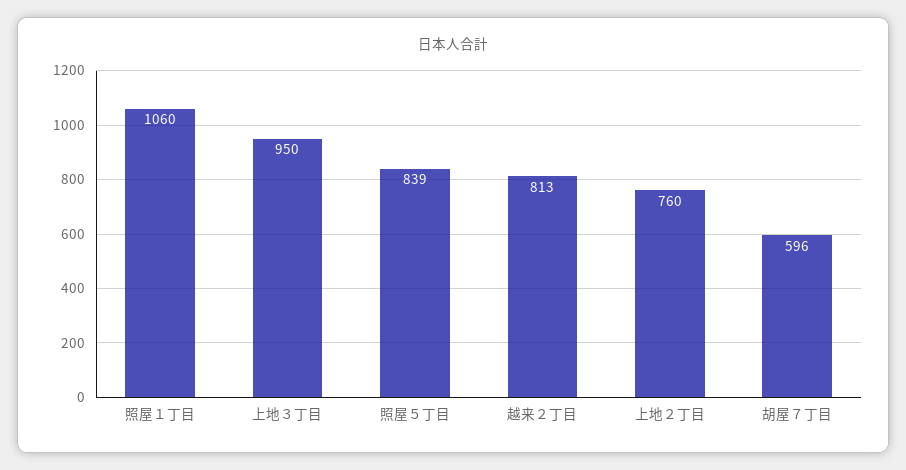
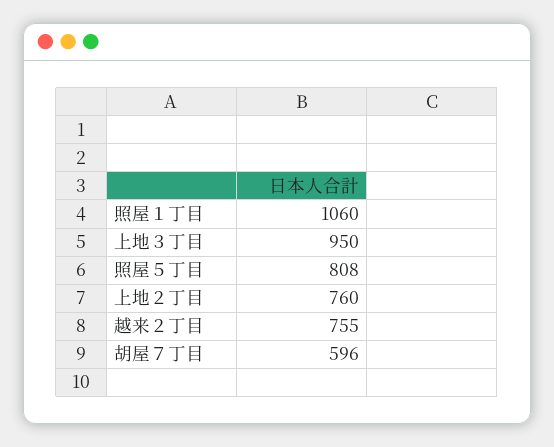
照屋５丁目: 839 -> 808
越来２丁目: 813 -> 755

